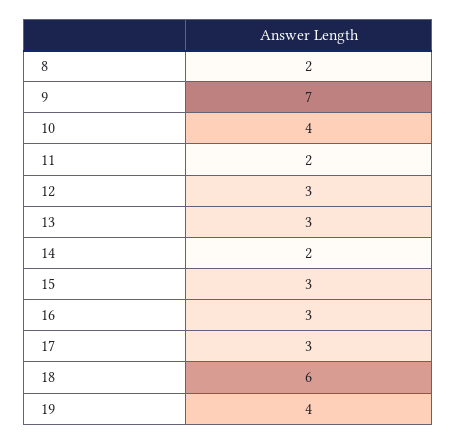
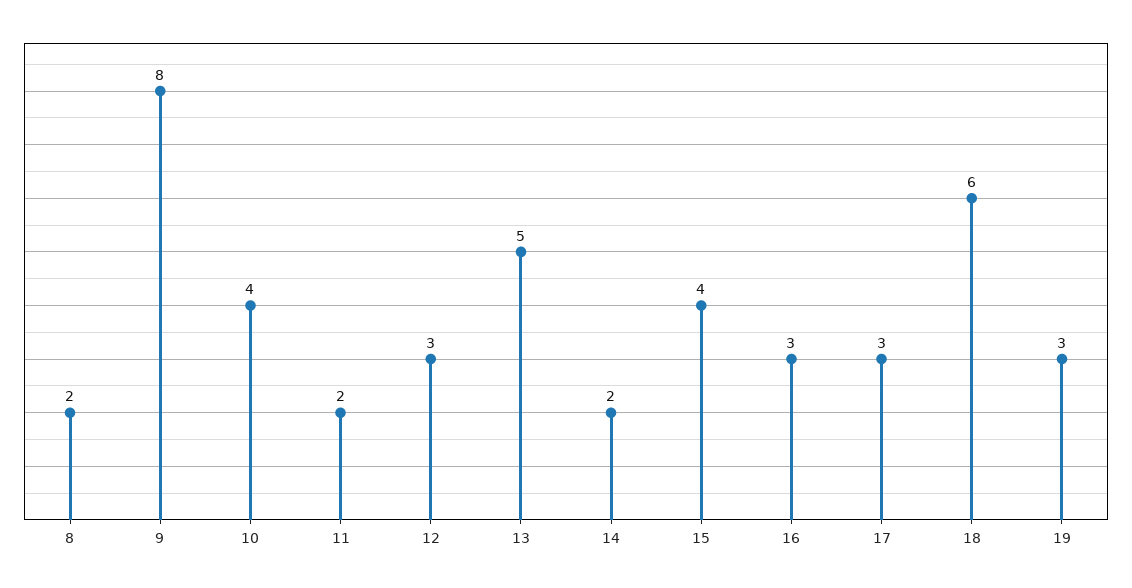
9: 7 -> 8
13: 3 -> 5
15: 3 -> 4
19: 4 -> 3

